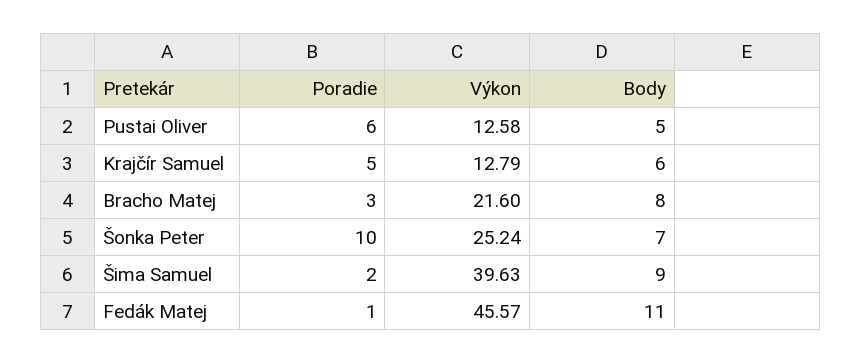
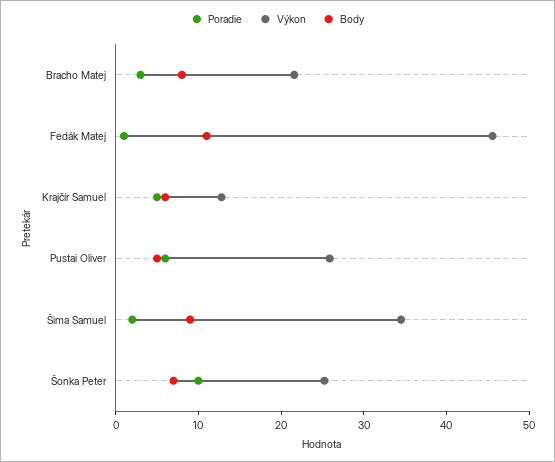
Výkon, Pustai Oliver: 12.58 -> 26
Výkon, Šima Samuel: 39.63 -> 34

